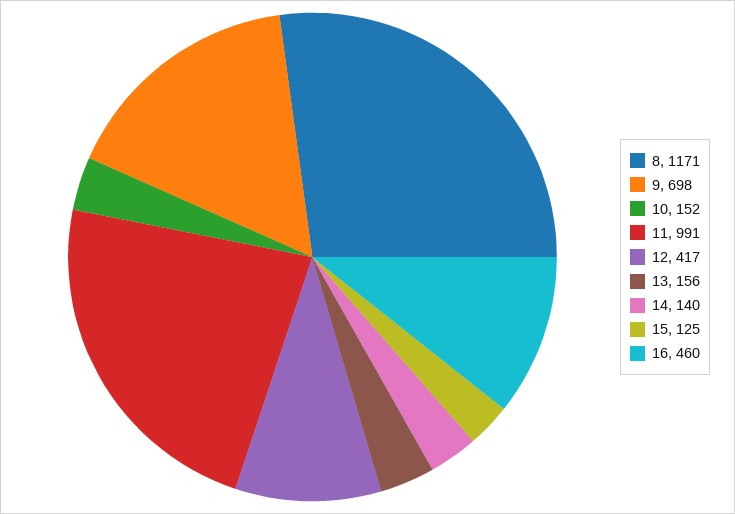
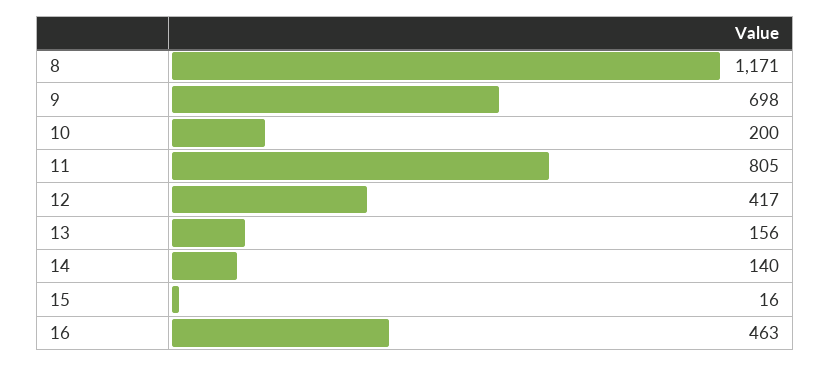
10: 152 -> 200
11: 991 -> 805
15: 125 -> 16
16: 460 -> 463

